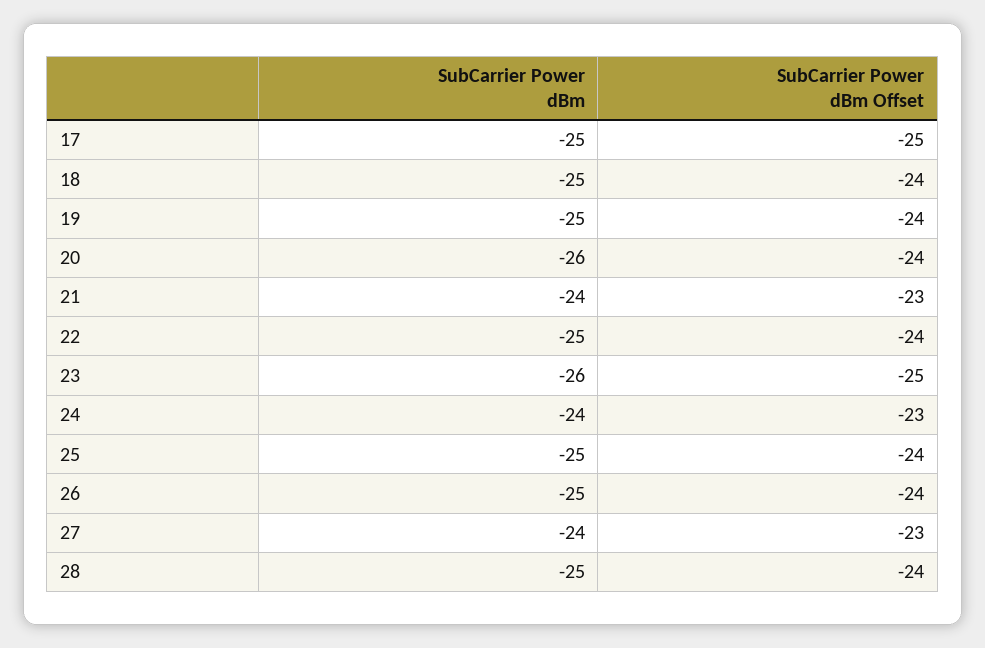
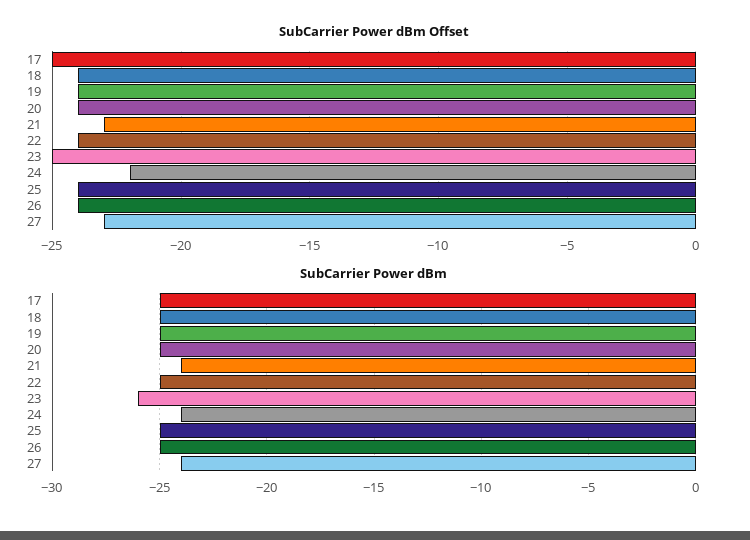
SubCarrier Power dBm, 20: -26 -> -25
SubCarrier Power dBm Offset, 24: -23 -> -22
SubCarrier Power dBm, 28: -25 -> none
SubCarrier Power dBm Offset, 28: -24 -> none

